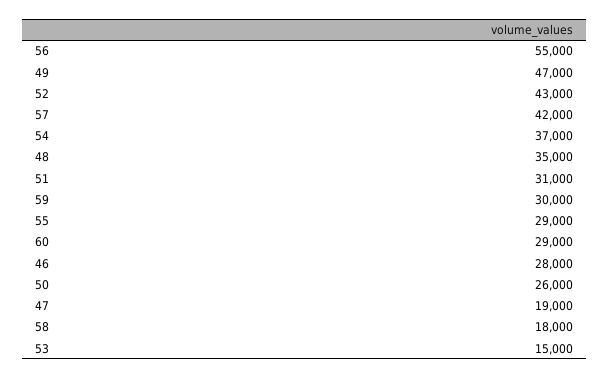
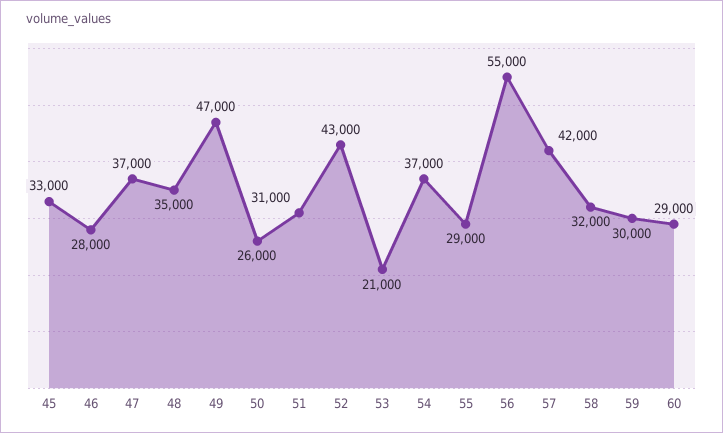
47: 19000 -> 37000
58: 18000 -> 32000
53: 15000 -> 21000
45: none -> 33000

